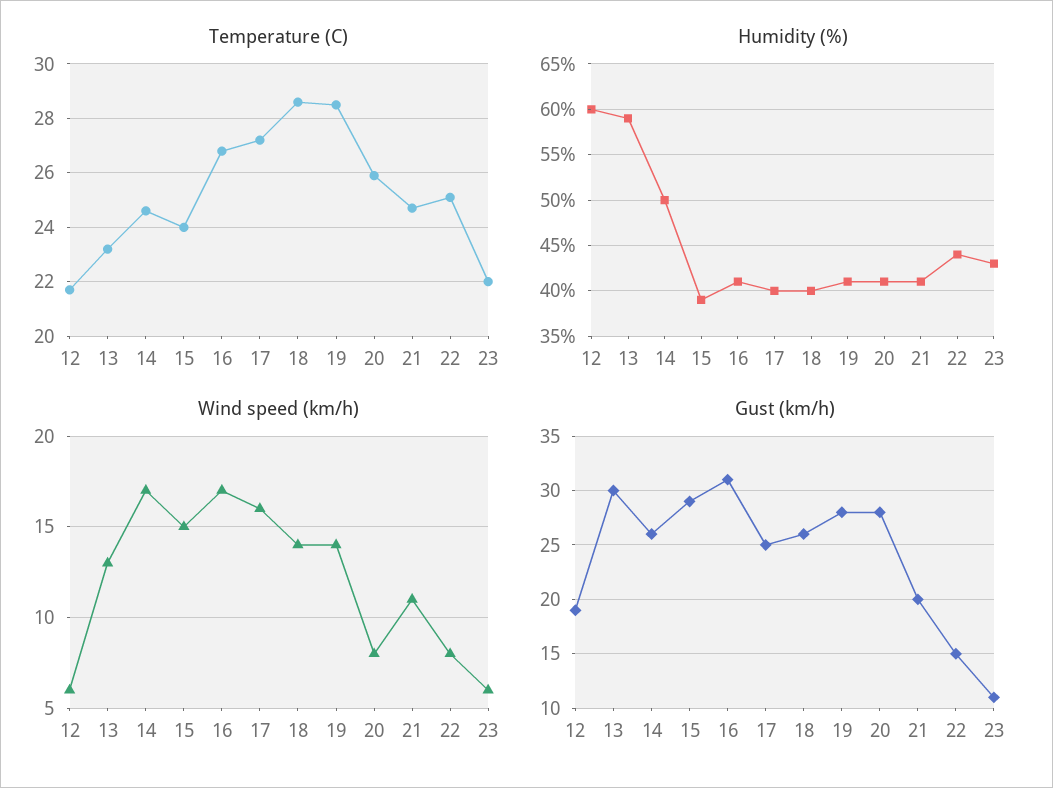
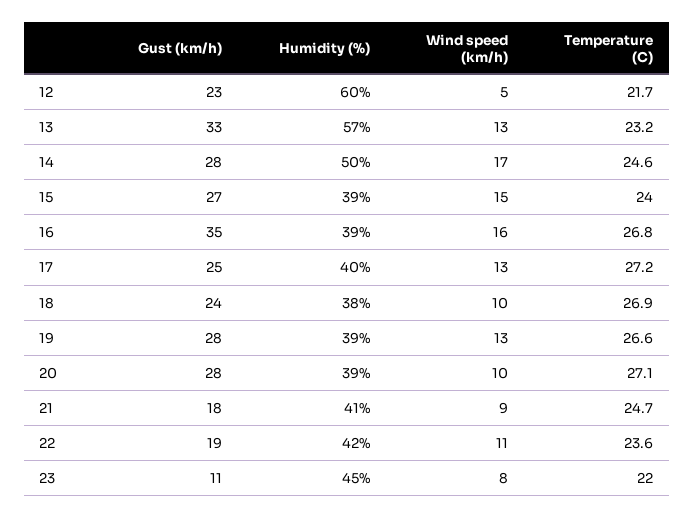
Temperature (C), 18: 28.5 -> 26.9
Temperature (C), 19: 28.5 -> 26.6
Temperature (C), 20: 26 -> 27.1
Temperature (C), 22: 25 -> 23.6
Humidity (%), 13: 59 -> 57
Humidity (%), 16: 41 -> 39
Humidity (%), 18: 40 -> 38
Humidity (%), 19: 41 -> 39
Humidity (%), 20: 41 -> 39
Humidity (%), 22: 44 -> 42
Humidity (%), 23: 43 -> 45
Wind speed (km/h), 12: 6 -> 5
Wind speed (km/h), 16: 17 -> 16
Wind speed (km/h), 17: 16 -> 13
Wind speed (km/h), 18: 14 -> 10
Wind speed (km/h), 19: 14 -> 13
Wind speed (km/h), 20: 8 -> 10
Wind speed (km/h), 21: 11 -> 9
Wind speed (km/h), 22: 8 -> 11
Wind speed (km/h), 23: 6 -> 8
Gust (km/h), 12: 19 -> 23
Gust (km/h), 13: 30 -> 33
Gust (km/h), 14: 26 -> 28
Gust (km/h), 15: 29 -> 27
Gust (km/h), 16: 31 -> 35
Gust (km/h), 18: 26 -> 24
Gust (km/h), 21: 20 -> 18
Gust (km/h), 22: 15 -> 19

